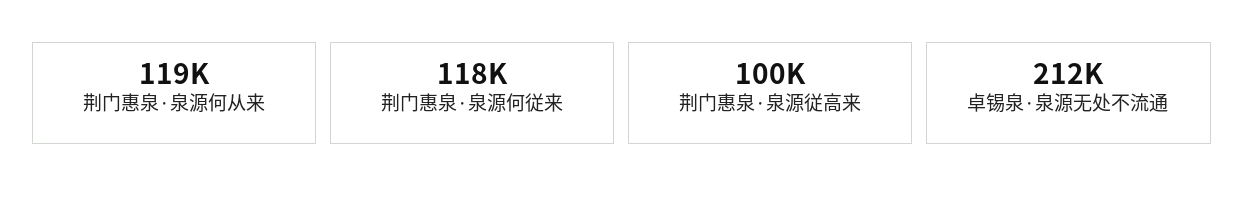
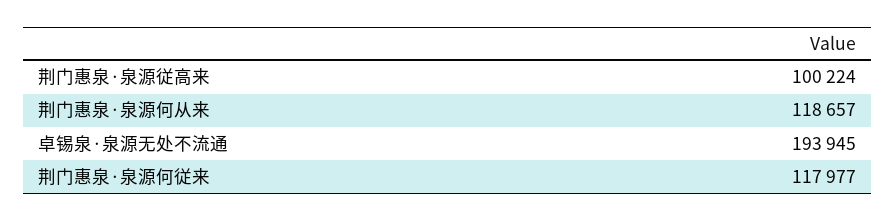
卓锡泉·泉源无处不流通: 212000 -> 193945

